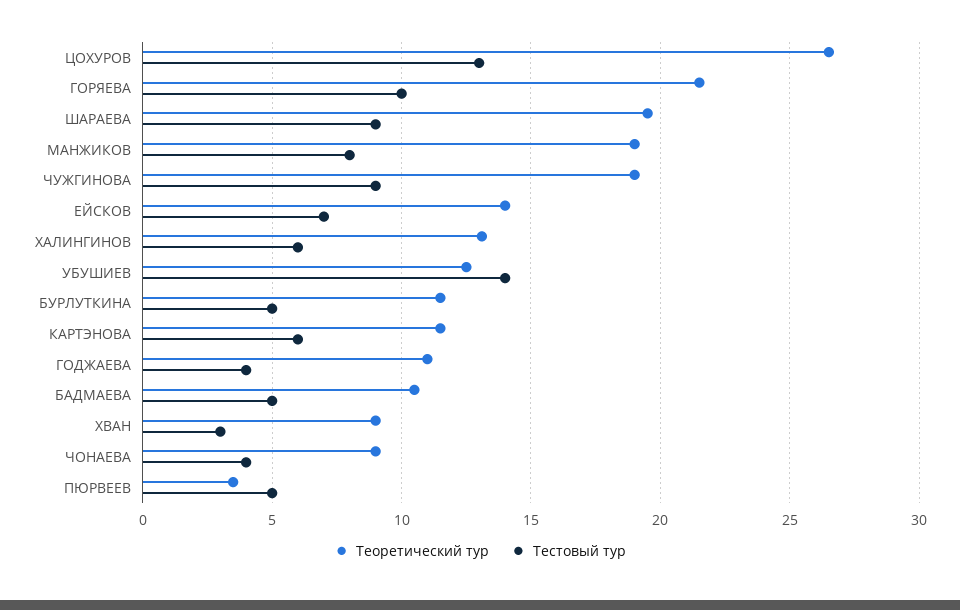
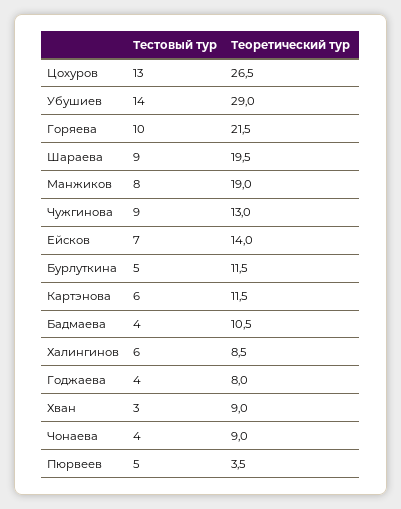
Теоретический тур, ЧУЖГИНОВА: 19 -> 13
Теоретический тур, ХАЛИНГИНОВ: 13 -> 8.5
Теоретический тур, УБУШИЕВ: 12.5 -> 29
Теоретический тур, ГОДЖАЕВА: 11 -> 8
Тестовый тур, БАДМАЕВА: 5 -> 4

